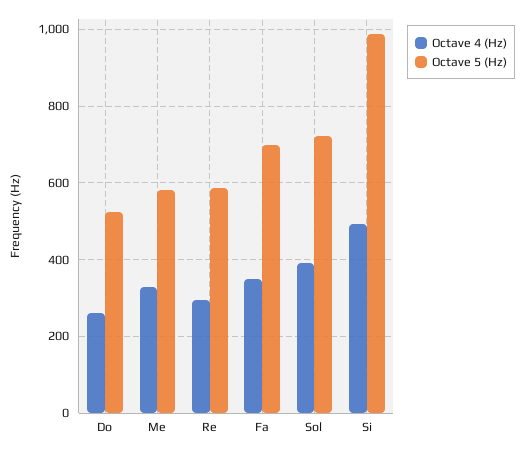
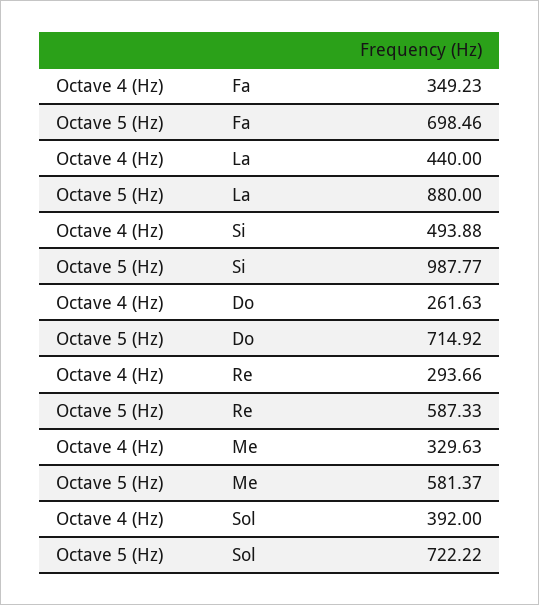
Octave 5 (Hz), Do: 520 -> 714.92
Octave 4 (Hz), La: none -> 440
Octave 5 (Hz), La: none -> 880

